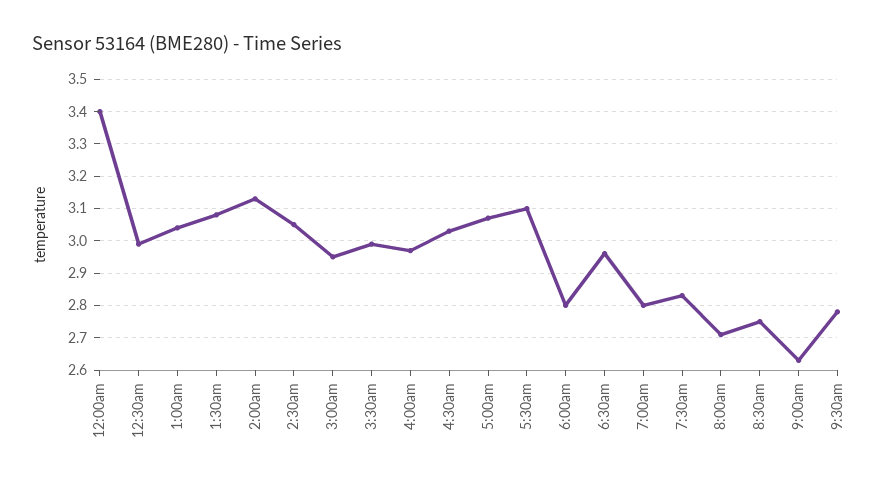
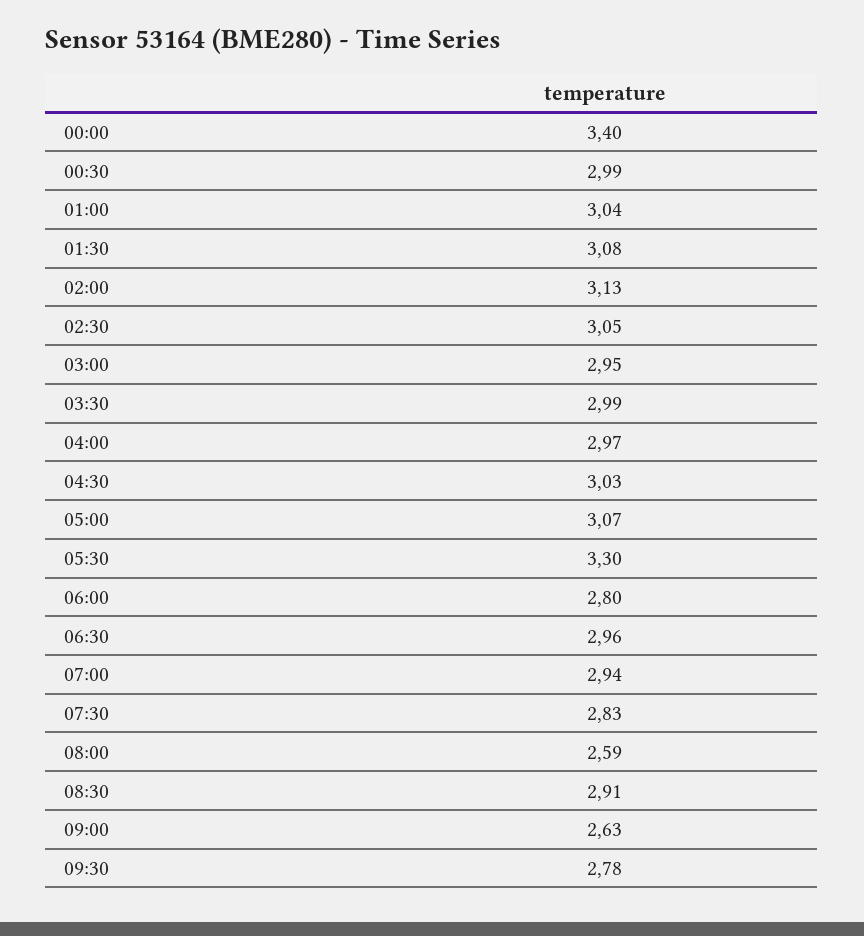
5:30am: 3.1 -> 3.3
7:00am: 2.8 -> 2.94
8:00am: 2.7 -> 2.59
8:30am: 2.75 -> 2.91

